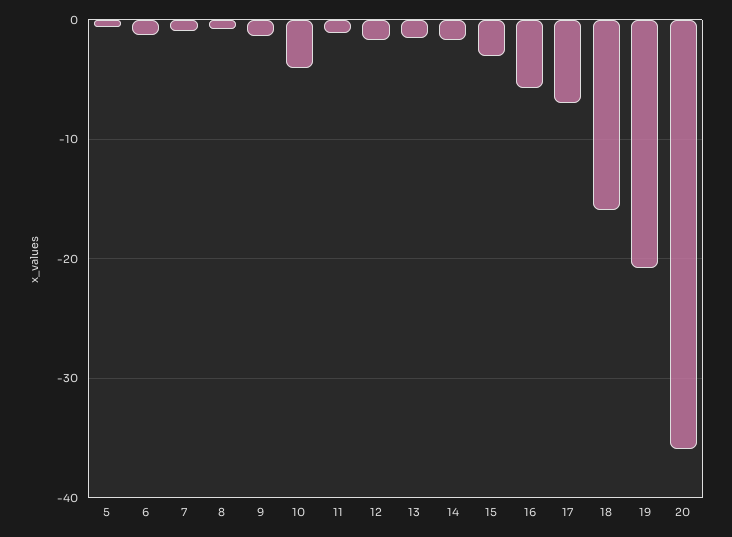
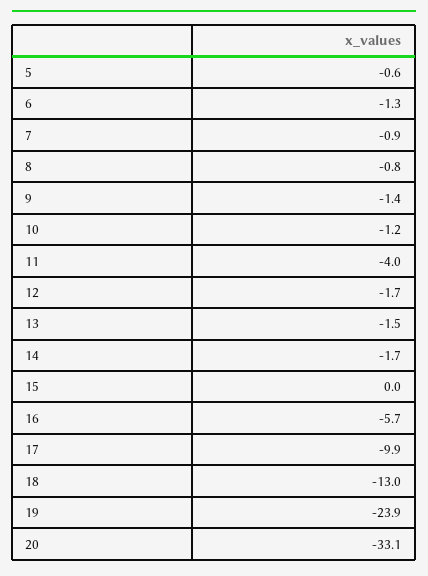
10: -4 -> -1.2
11: -1 -> -4
15: -3 -> 0
17: -7 -> -9.9
18: -16 -> -13
19: -21 -> -23.9
20: -36 -> -33.1

